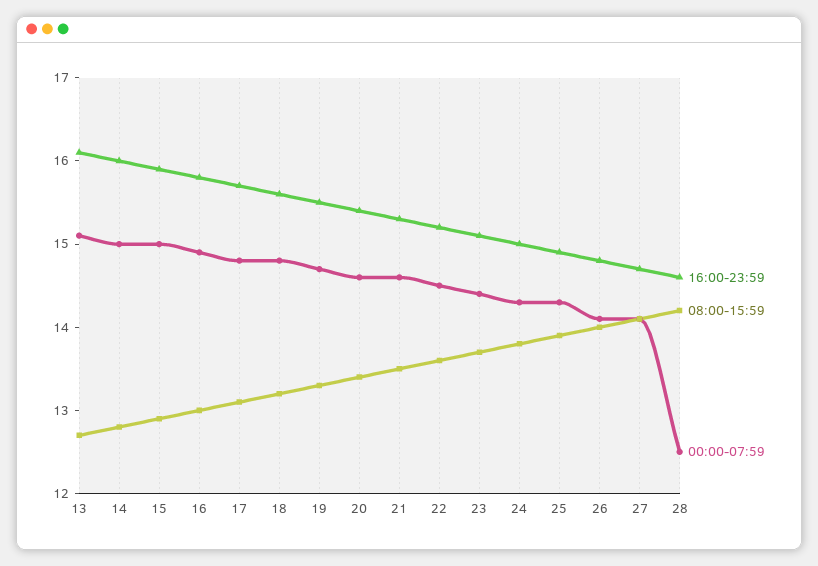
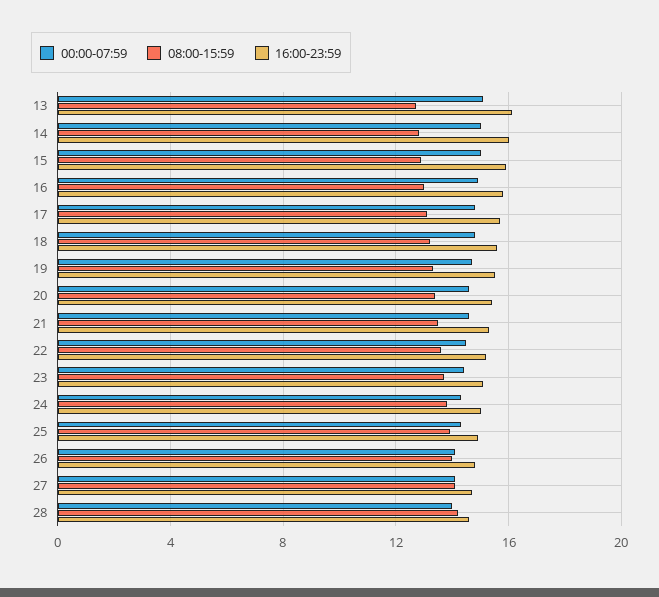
00:00-07:59, 28: 12.5 -> 14

